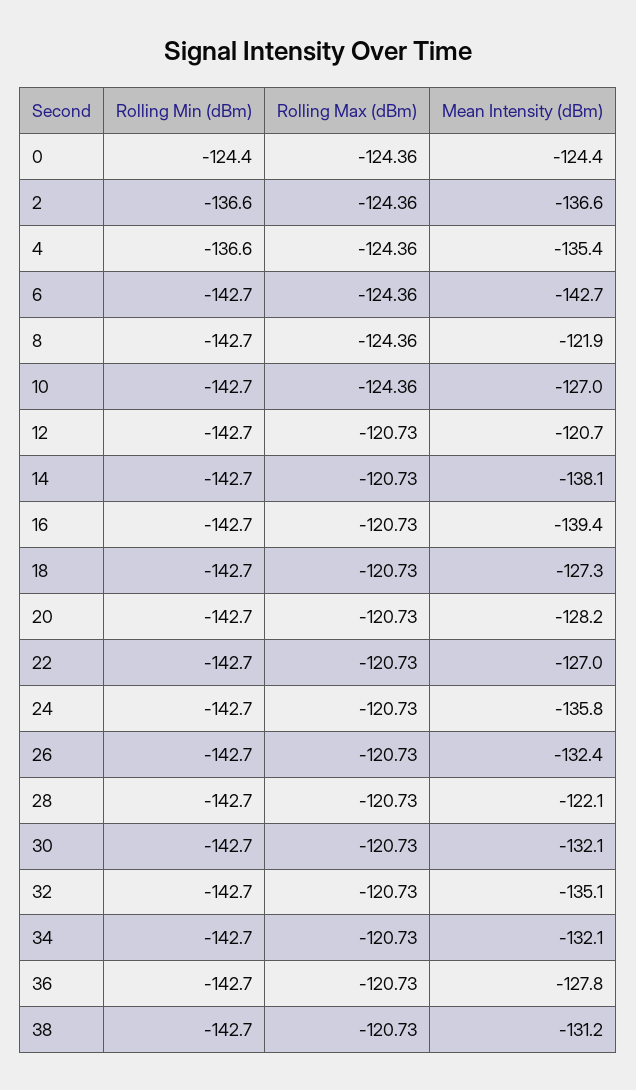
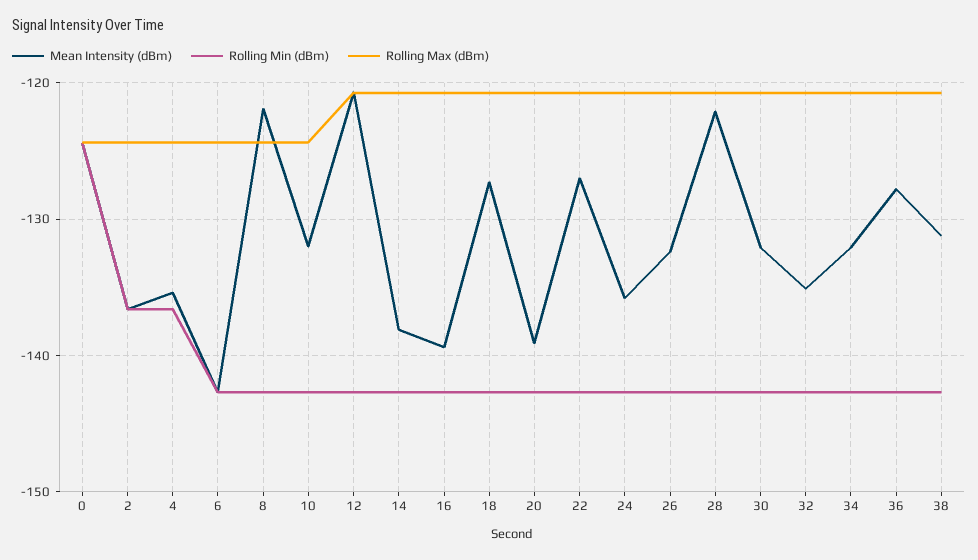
Mean Intensity (dBm), 10: -127 -> -132
Mean Intensity (dBm), 20: -128.2 -> -139

